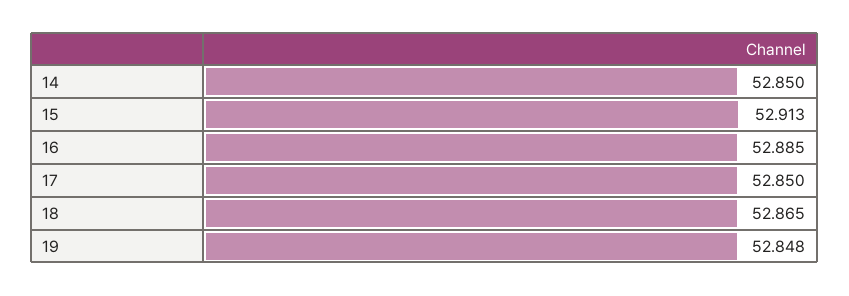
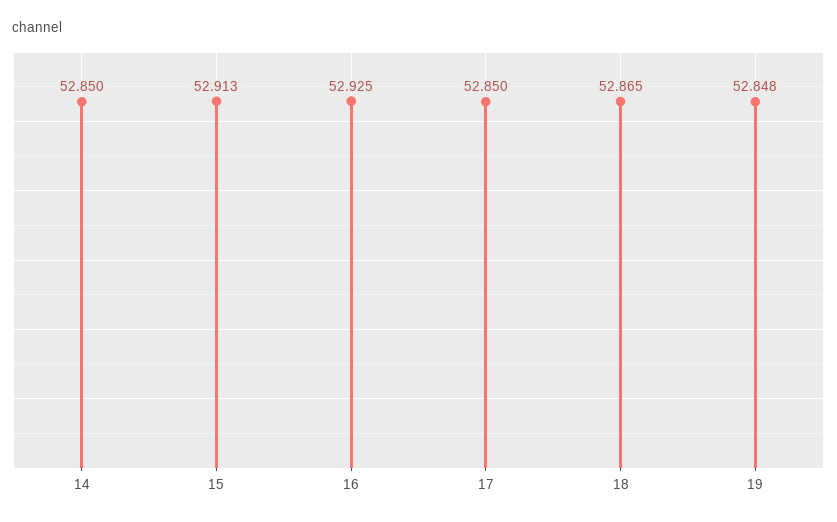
16: 52.885 -> 52.925

